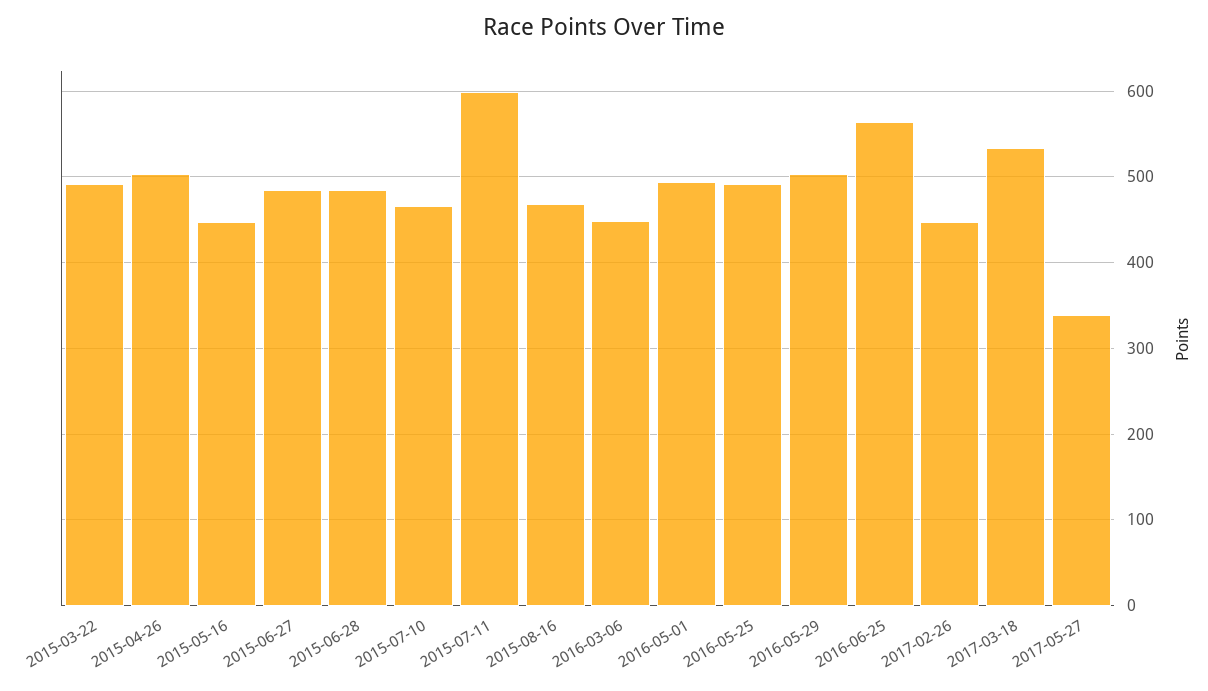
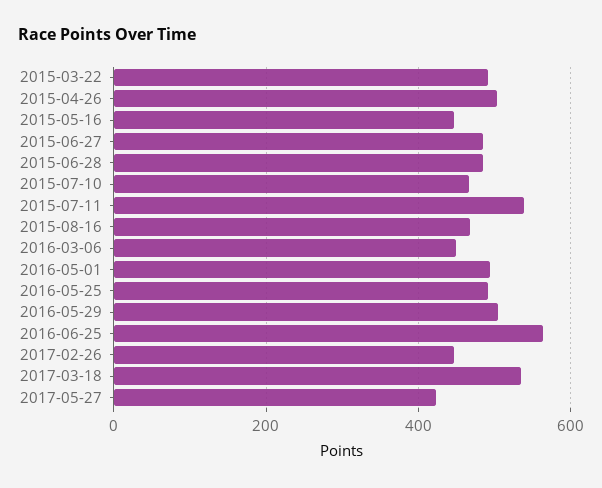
2015-07-11: 600 -> 540
2017-05-27: 340 -> 420

